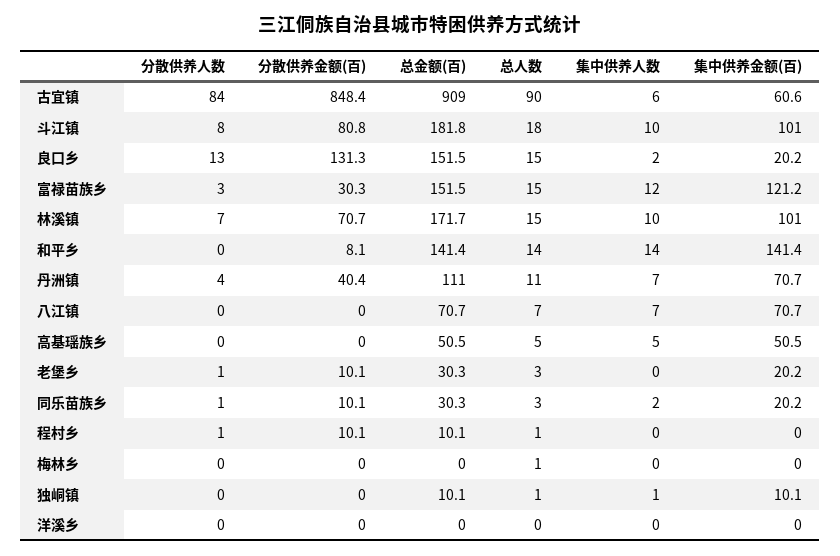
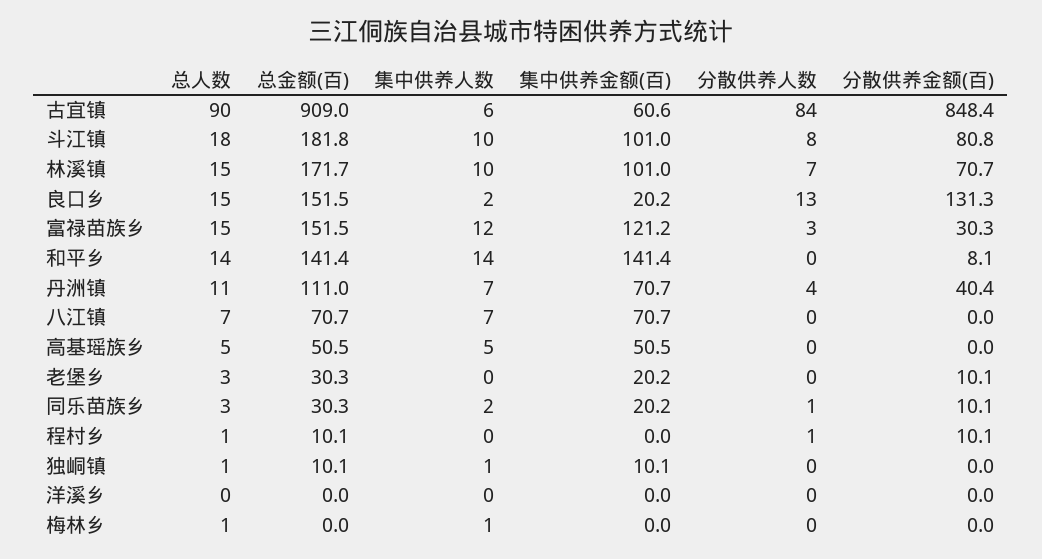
分散供养人数, 老堡乡: 1 -> 0
集中供养人数, 梅林乡: 0 -> 1

